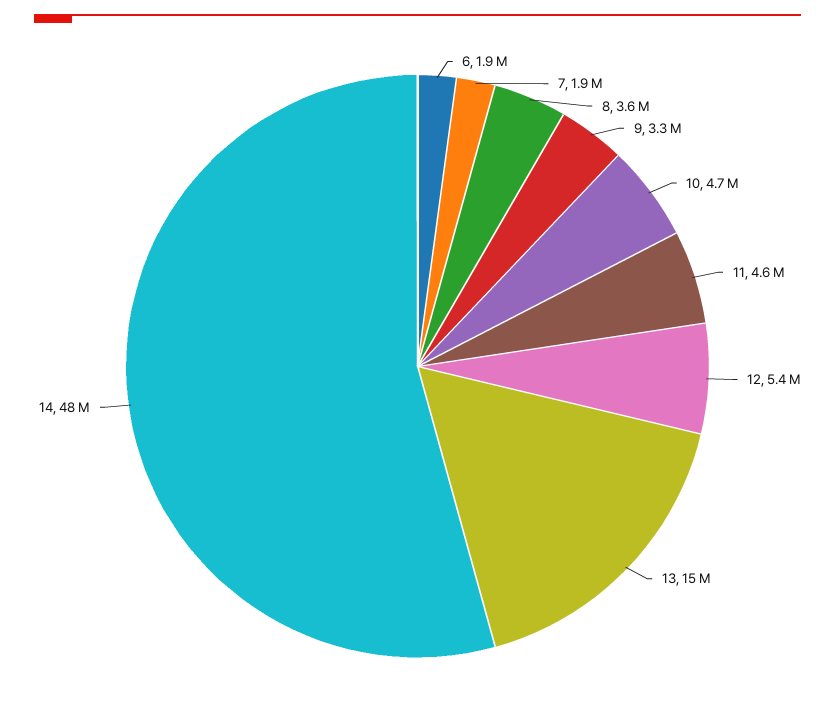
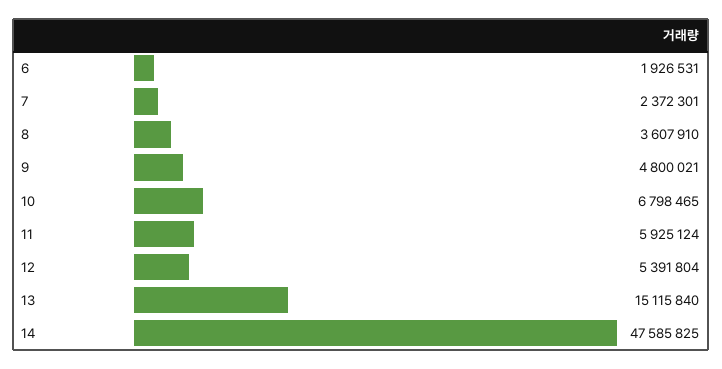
7: 1900000 -> 2372301
9: 3300000 -> 4800021
10: 4700000 -> 6798465
11: 4600000 -> 5925124

